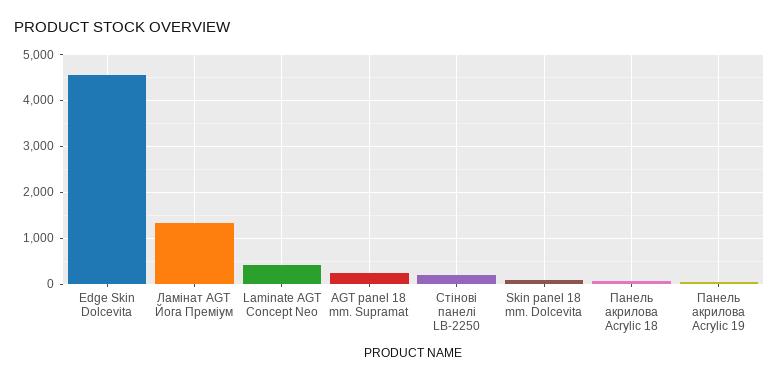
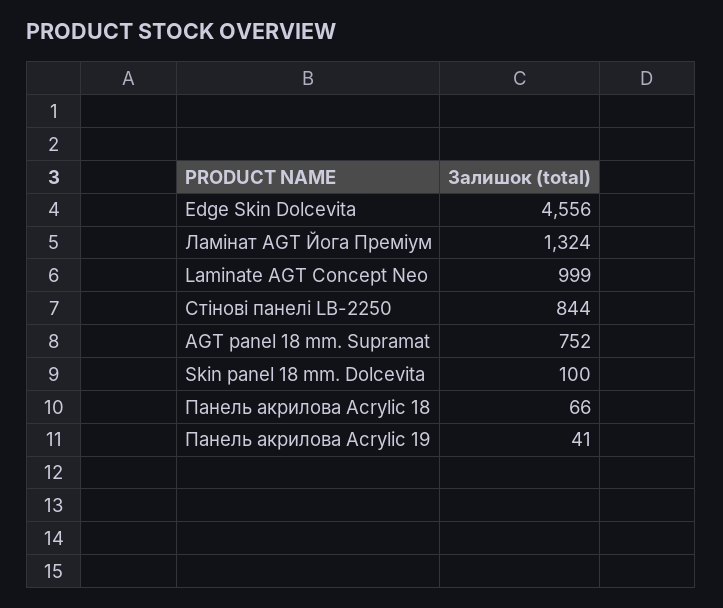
Laminate AGT Concept Neo: 400 -> 999
AGT panel 18 mm. Supramat: 200 -> 752
Стінові панелі LB-2250: 200 -> 844

